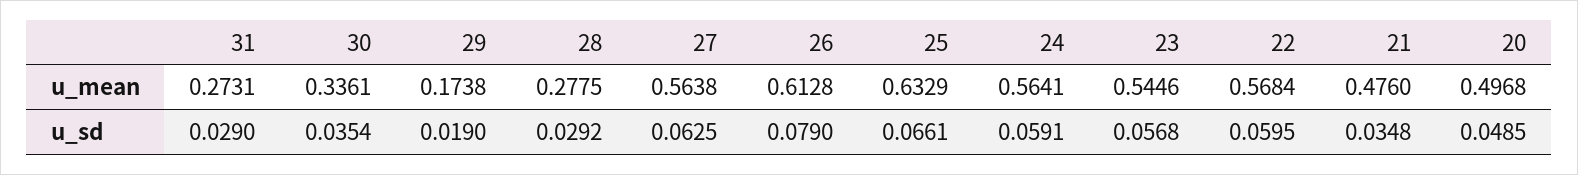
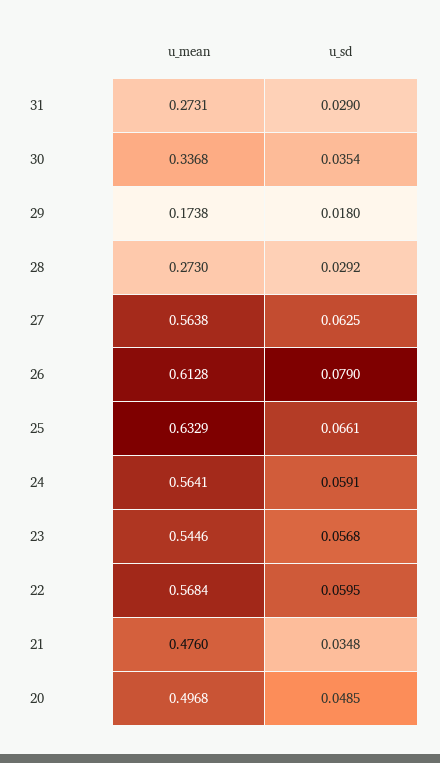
30, u_mean: 0.3361 -> 0.3368
28, u_mean: 0.2775 -> 0.273
29, u_sd: 0.019 -> 0.018

